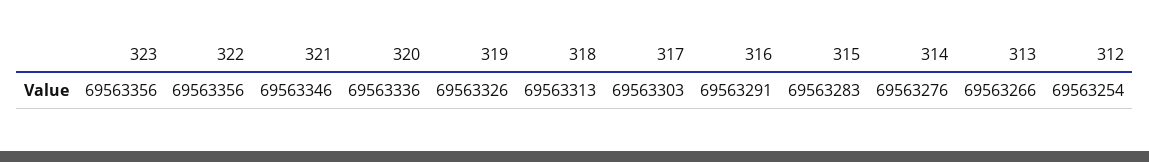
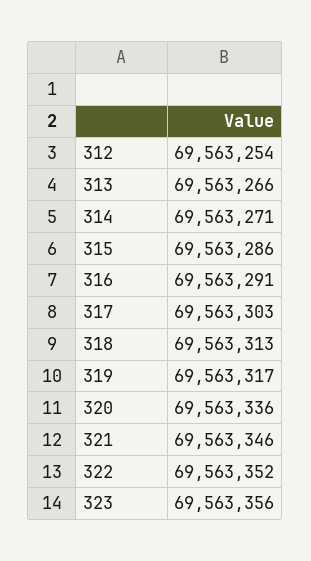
322: 69563356 -> 69563352
319: 69563326 -> 69563317
315: 69563283 -> 69563286
314: 69563276 -> 69563271

